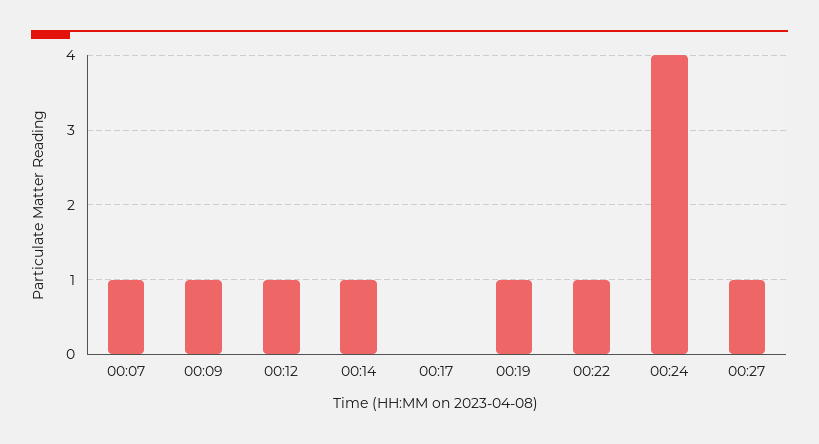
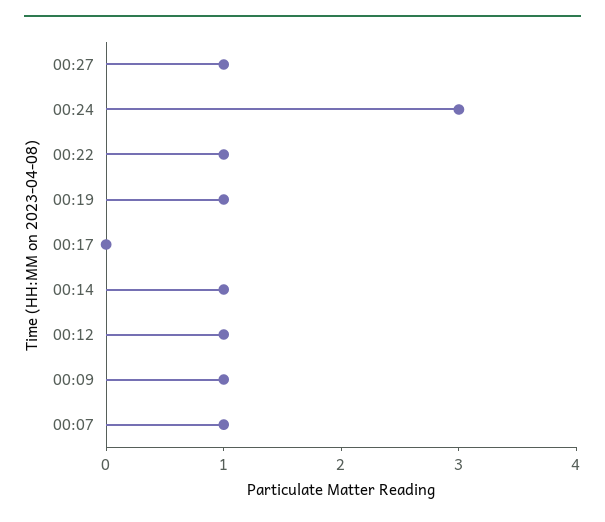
00:24: 4 -> 3

